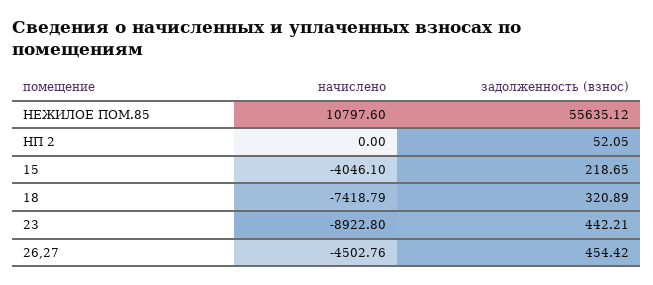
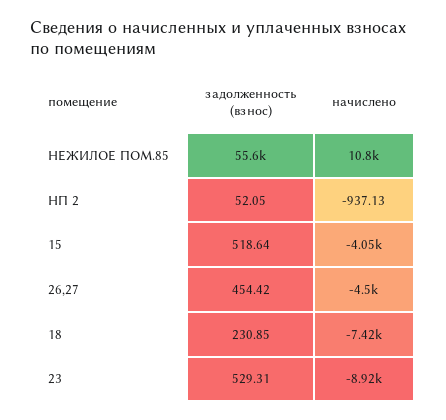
начислено, НП 2: 0 -> -937.13
задолженность (взнос), 15: 218.65 -> 518.64
задолженность (взнос), 18: 320.89 -> 230.85
задолженность (взнос), 23: 442.21 -> 529.31

